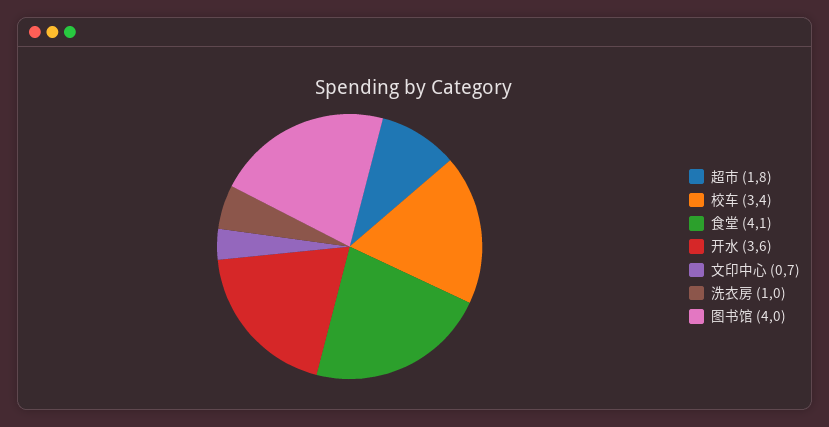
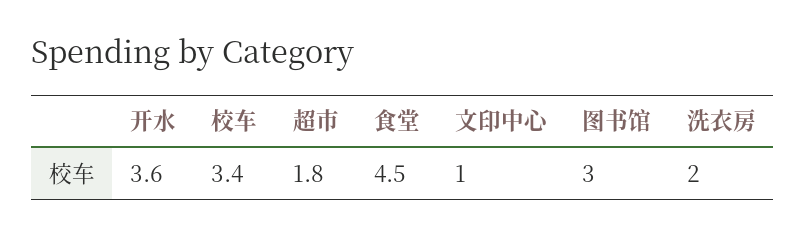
食堂: 4.1 -> 4.5
文印中心: 0.7 -> 1
洗衣房: 1 -> 2
图书馆: 4 -> 3

